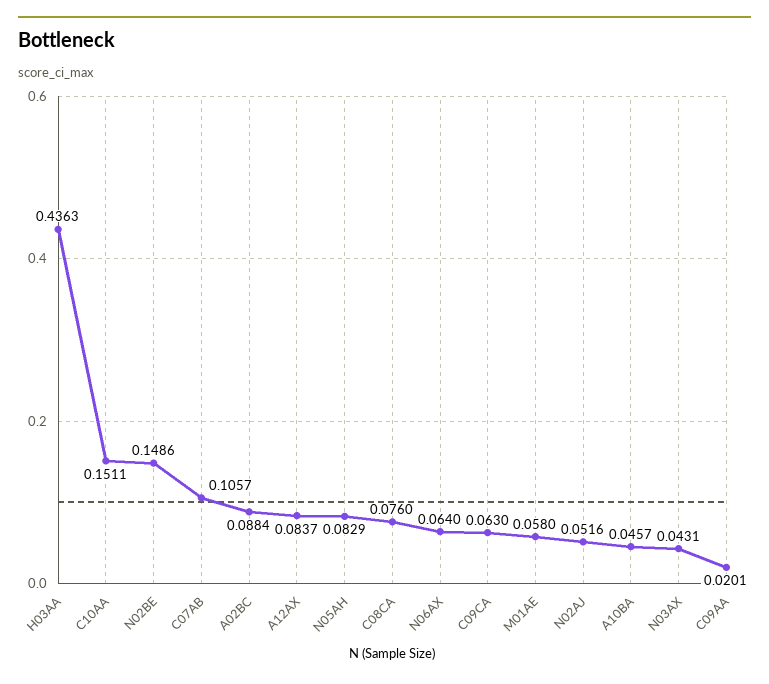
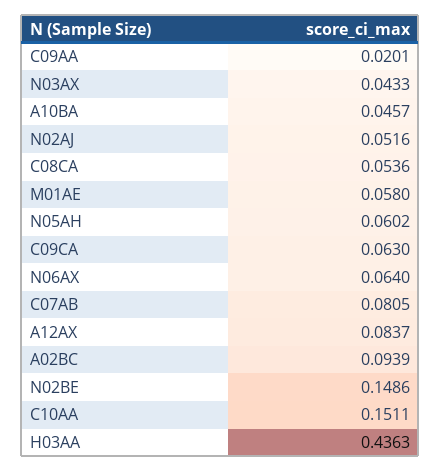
C07AB: 0.1057 -> 0.0805
A02BC: 0.0884 -> 0.0939
N05AH: 0.0829 -> 0.0602
C08CA: 0.076 -> 0.0536
N03AX: 0.0431 -> 0.0433

